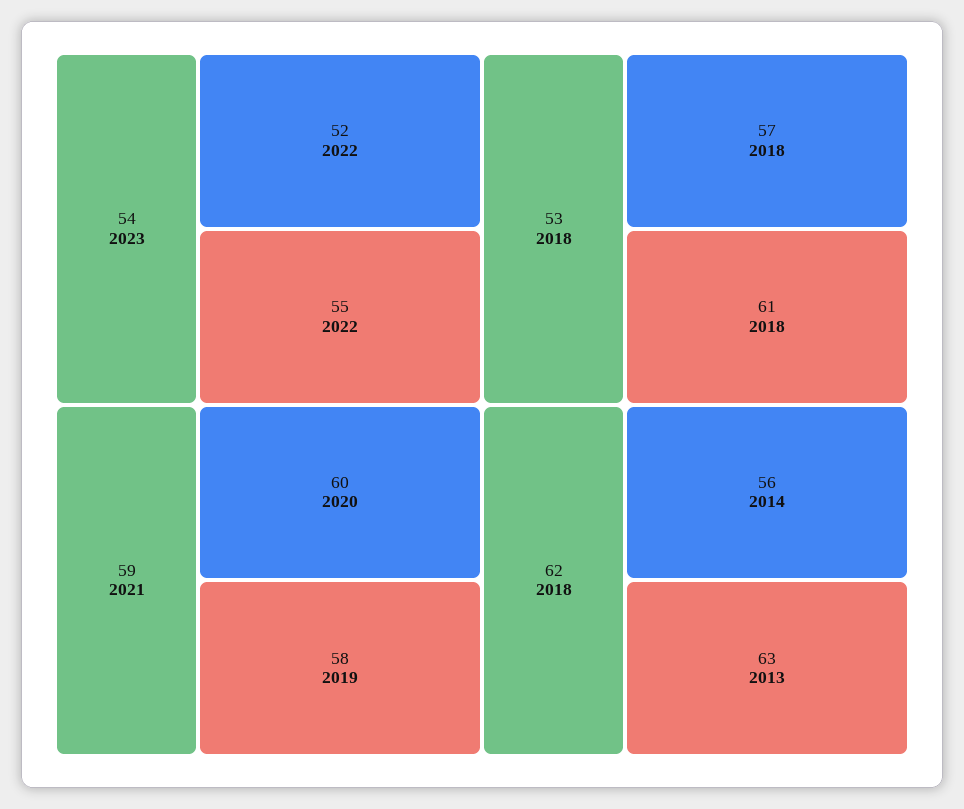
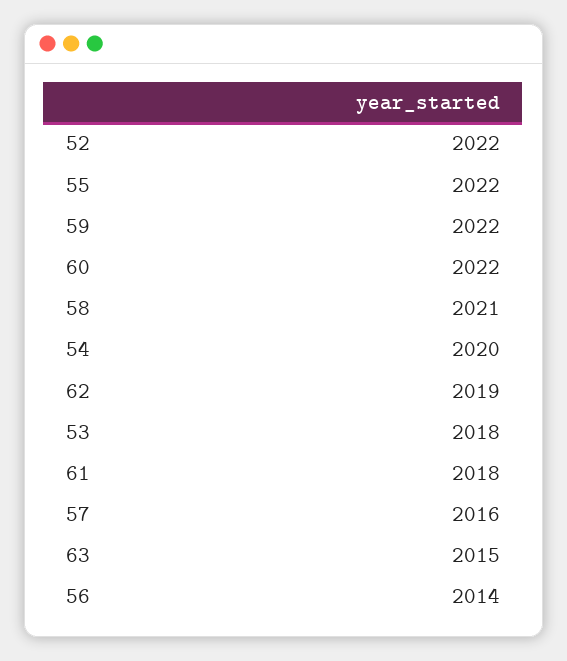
54: 2023 -> 2020
59: 2021 -> 2022
60: 2020 -> 2022
58: 2019 -> 2021
57: 2018 -> 2016
62: 2018 -> 2019
63: 2013 -> 2015

